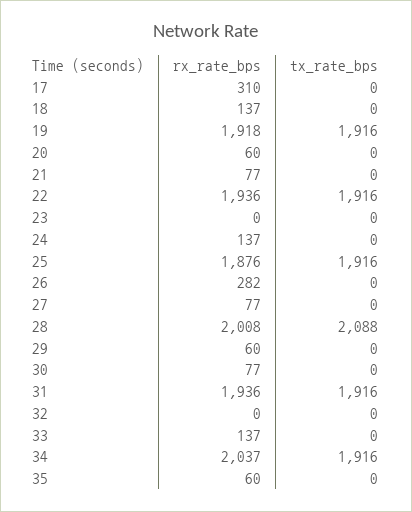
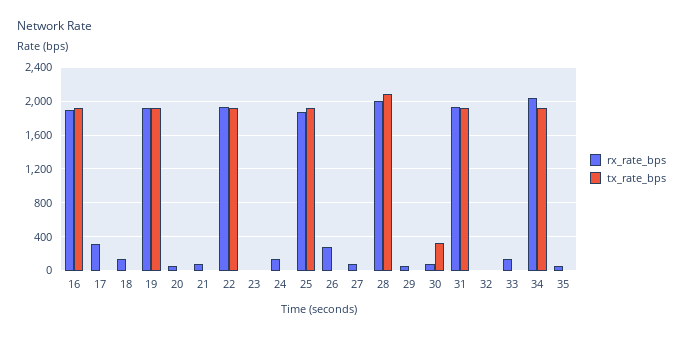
tx_rate_bps, 30: 0 -> 300
rx_rate_bps, 16: none -> 1900
tx_rate_bps, 16: none -> 1900

